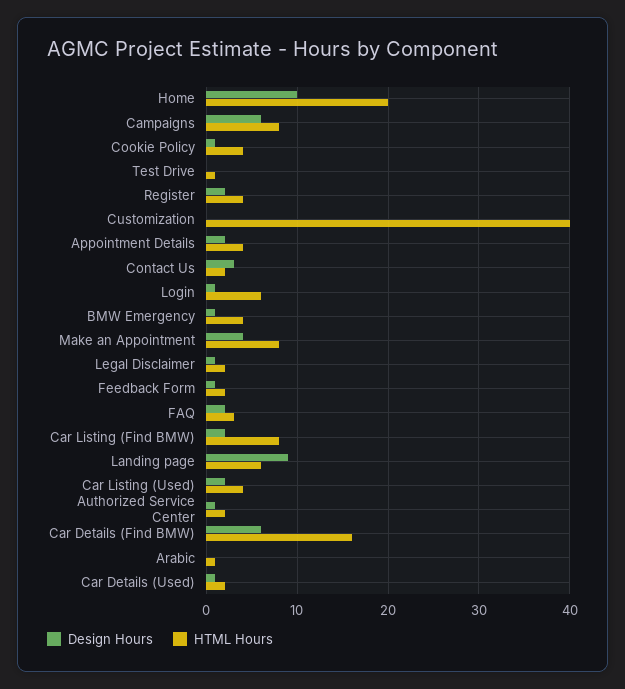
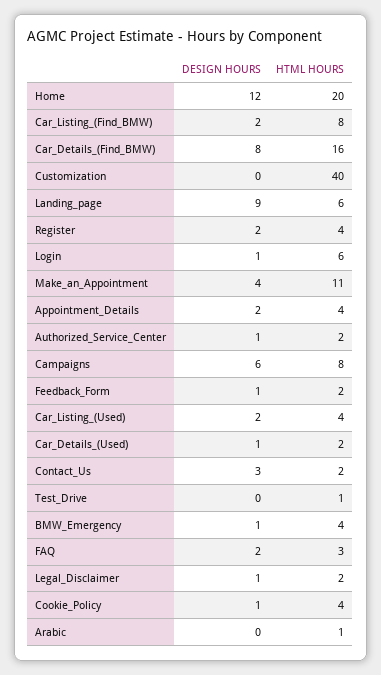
Design Hours, Home: 10 -> 12
HTML Hours, Make an Appointment: 8 -> 11
Design Hours, Car Details (Find BMW): 6 -> 8

